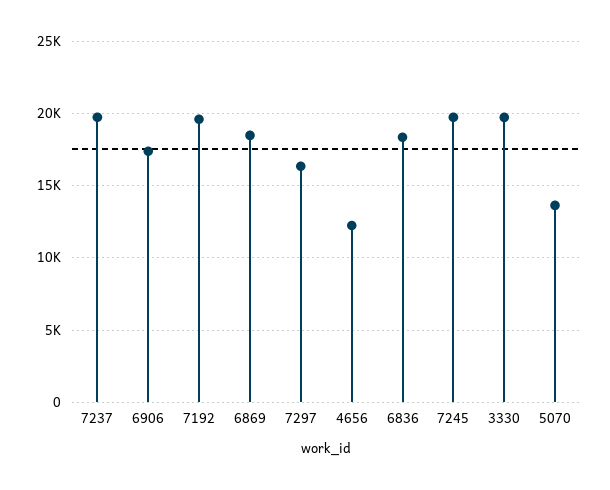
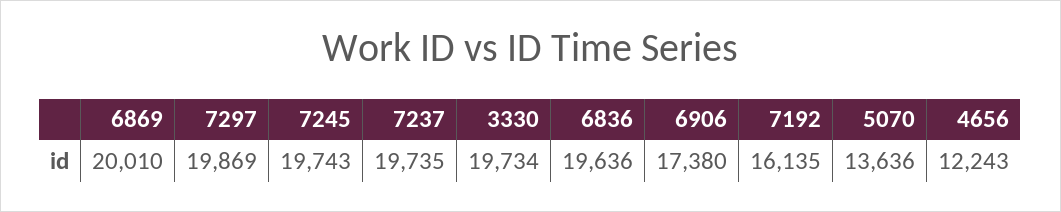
7192: 19500 -> 16135
6869: 18500 -> 20010
7297: 16500 -> 19869
6836: 18500 -> 19636

